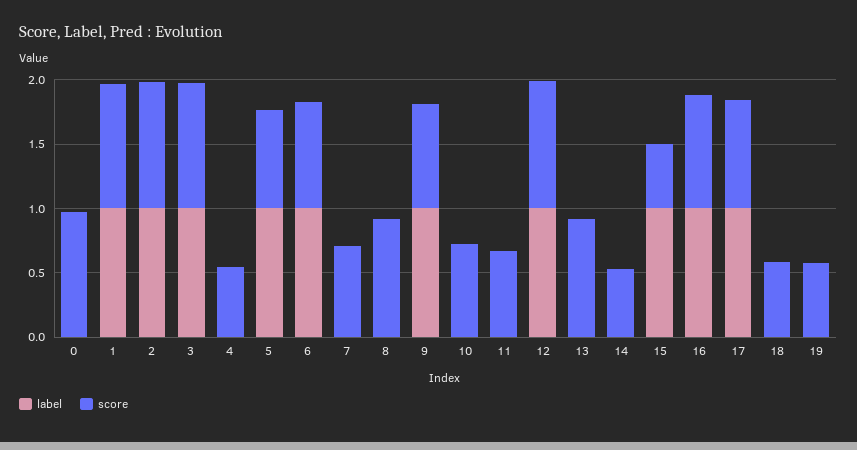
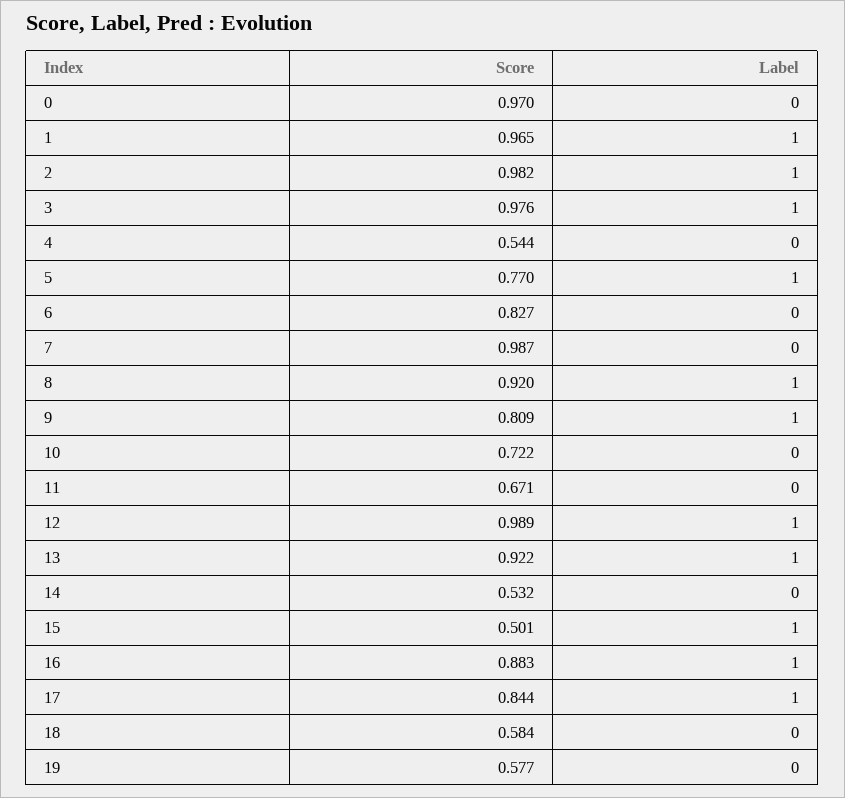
label, 6: 1 -> 0
score, 7: 0.7 -> 0.987
label, 8: 0 -> 1
label, 13: 0 -> 1

